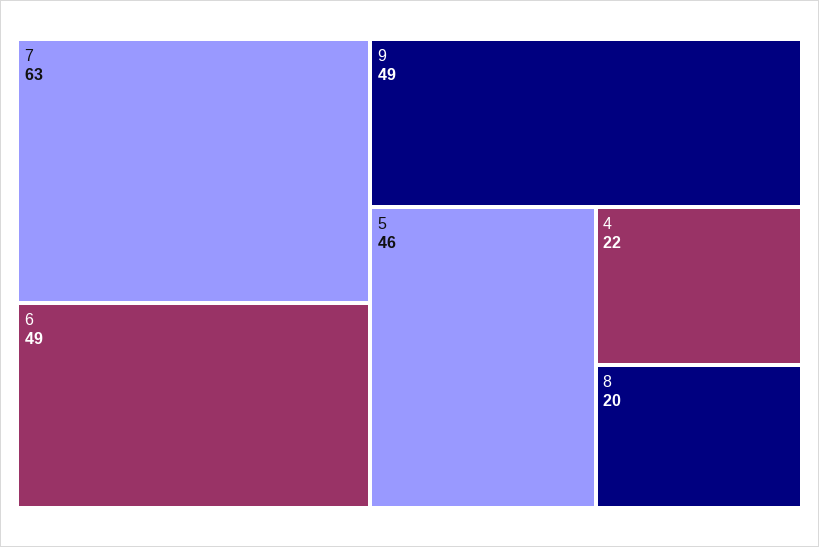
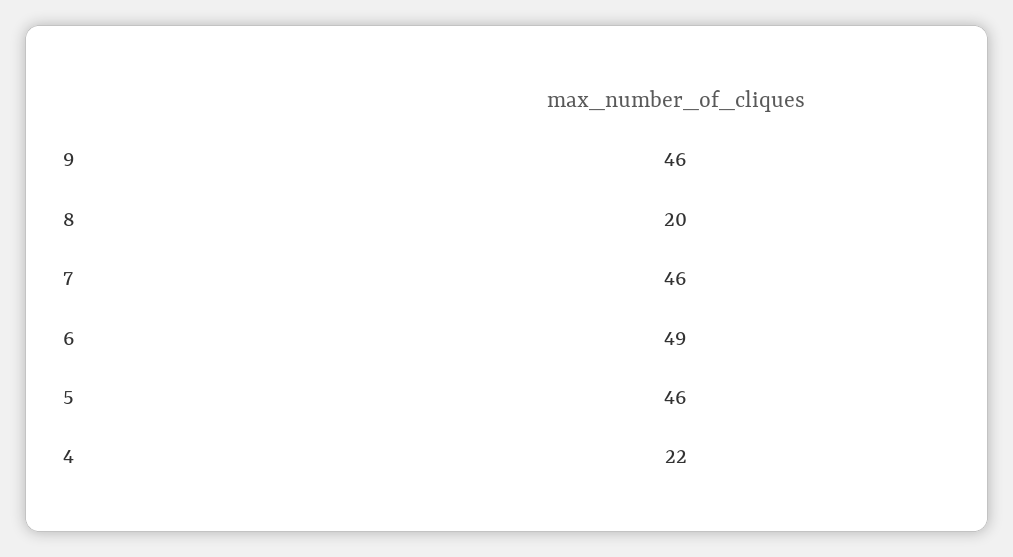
7: 63 -> 46
9: 49 -> 46

